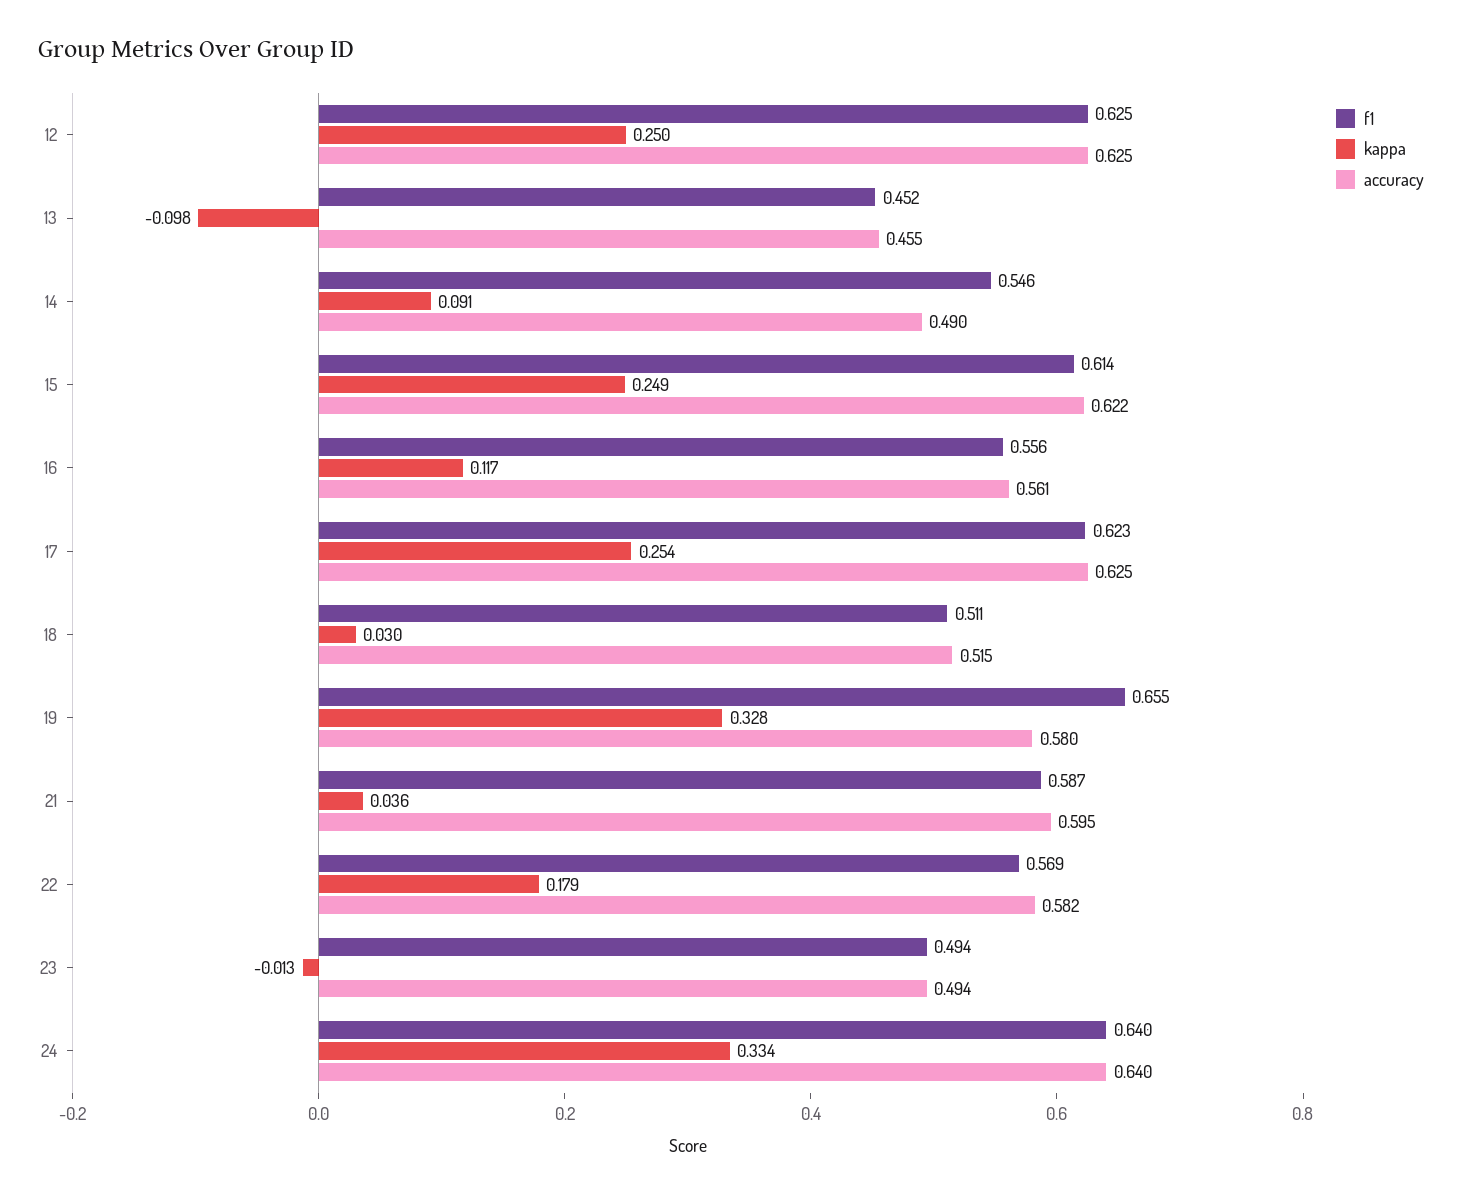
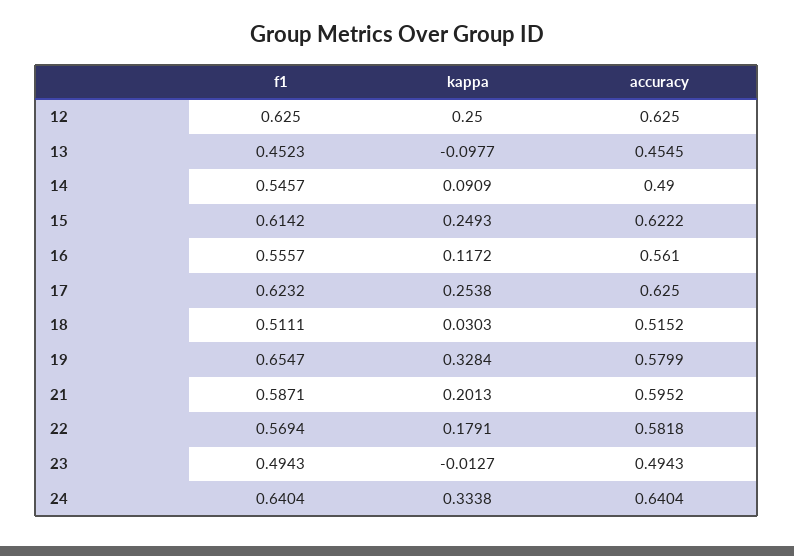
kappa, 21: 0.036 -> 0.2013

